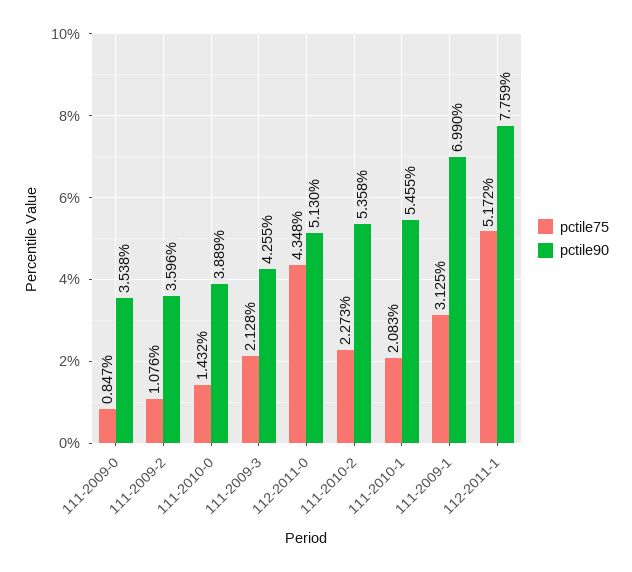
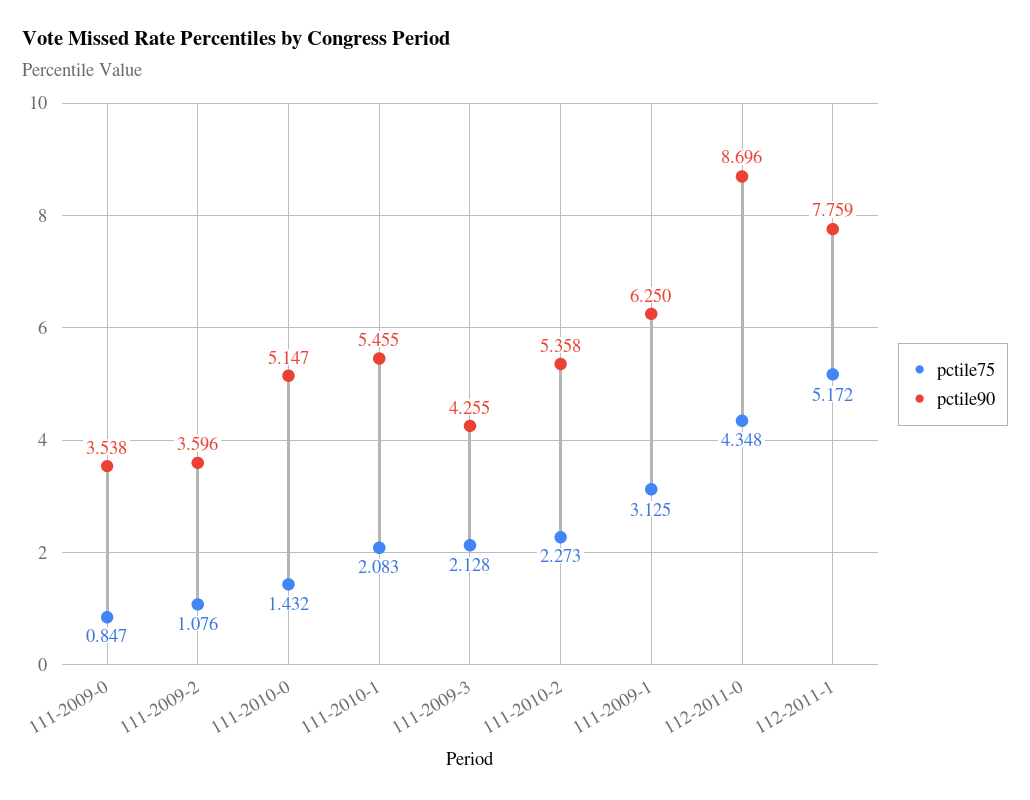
pctile90, 111-2010-0: 3.889 -> 5.147
pctile90, 112-2011-0: 5.13 -> 8.696
pctile90, 111-2009-1: 6.99 -> 6.25

